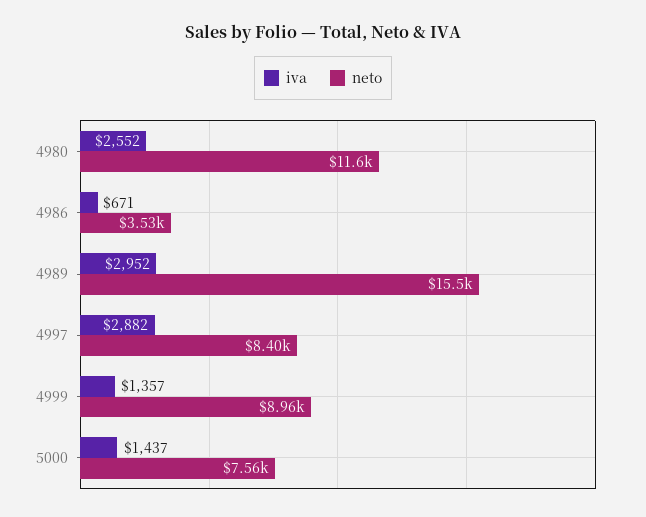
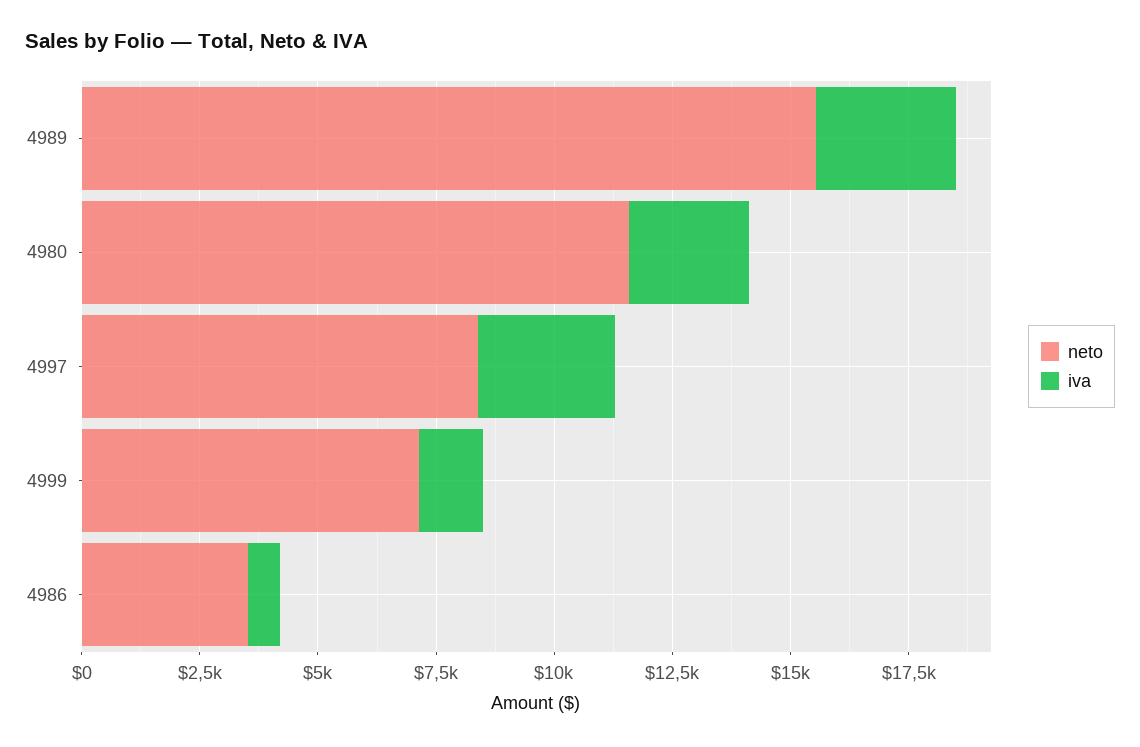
neto, 4999: 8960 -> 7000
iva, 5000: 1437 -> none
neto, 5000: 7560 -> none

